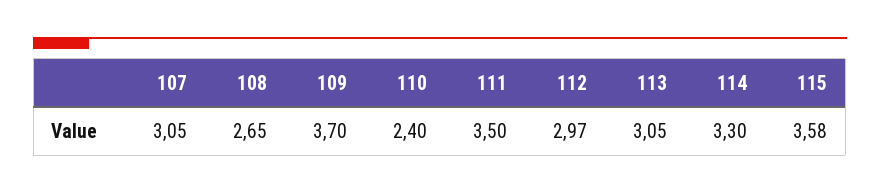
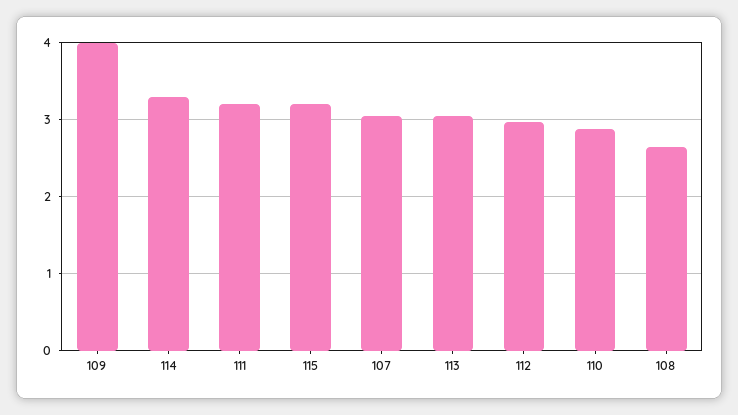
109: 3.7 -> 4
110: 2.4 -> 2.9
111: 3.5 -> 3.2
115: 3.58 -> 3.2

